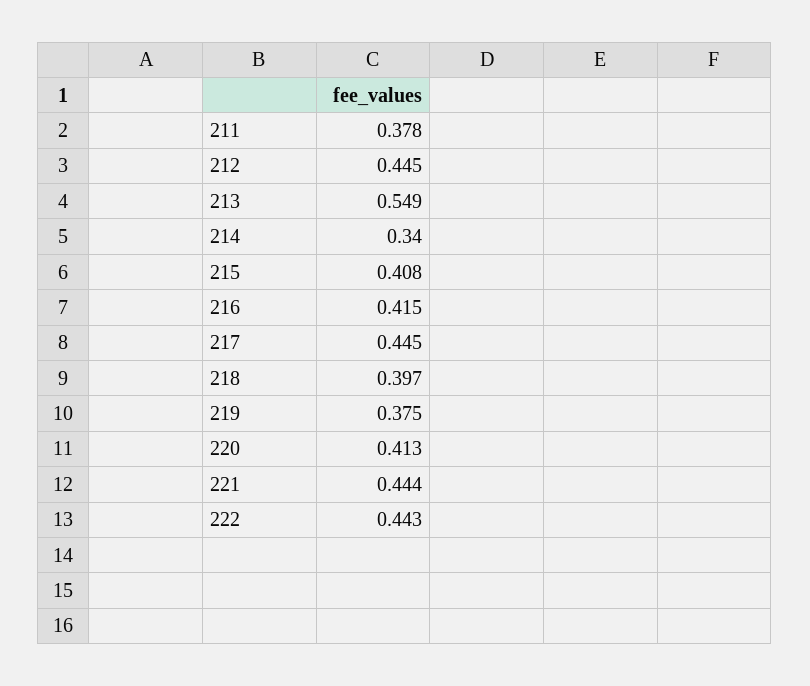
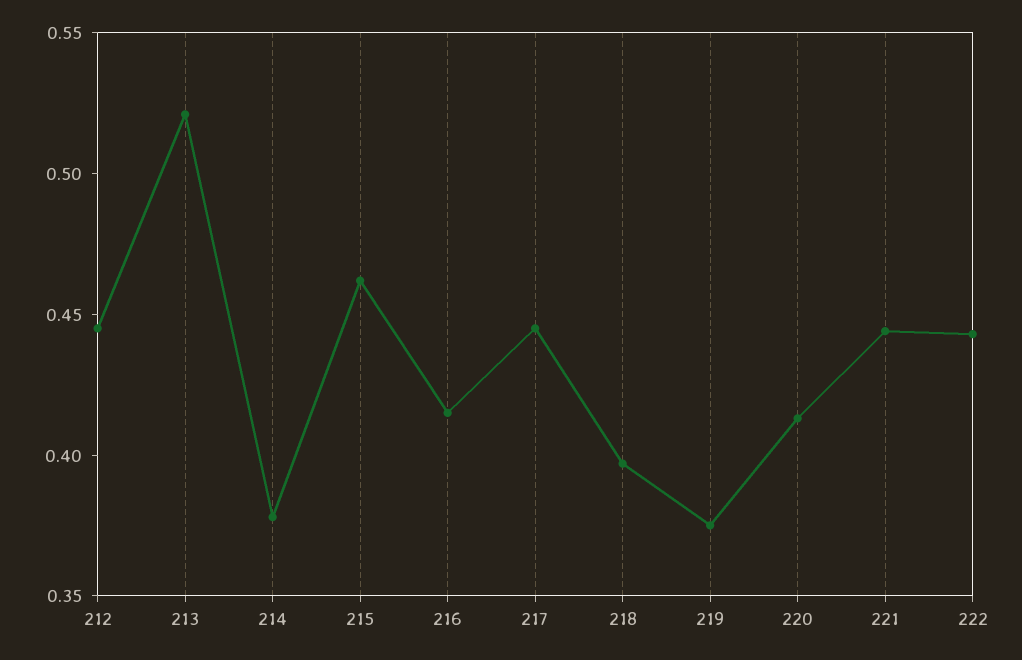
211: 0.378 -> none
213: 0.549 -> 0.52
214: 0.34 -> 0.38
215: 0.408 -> 0.46

